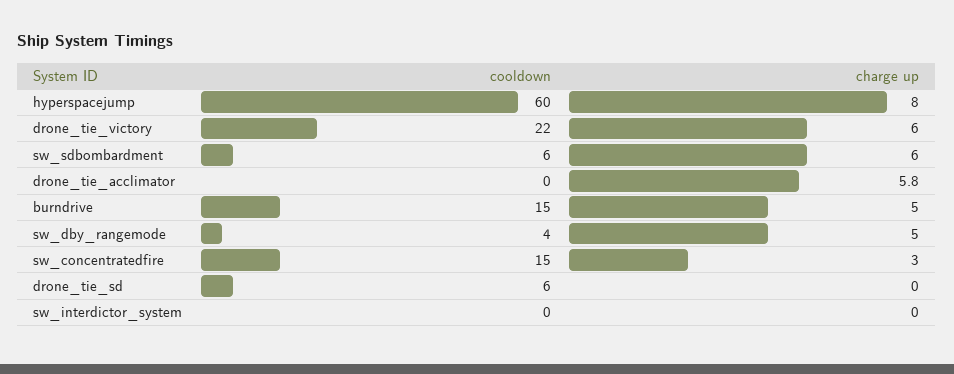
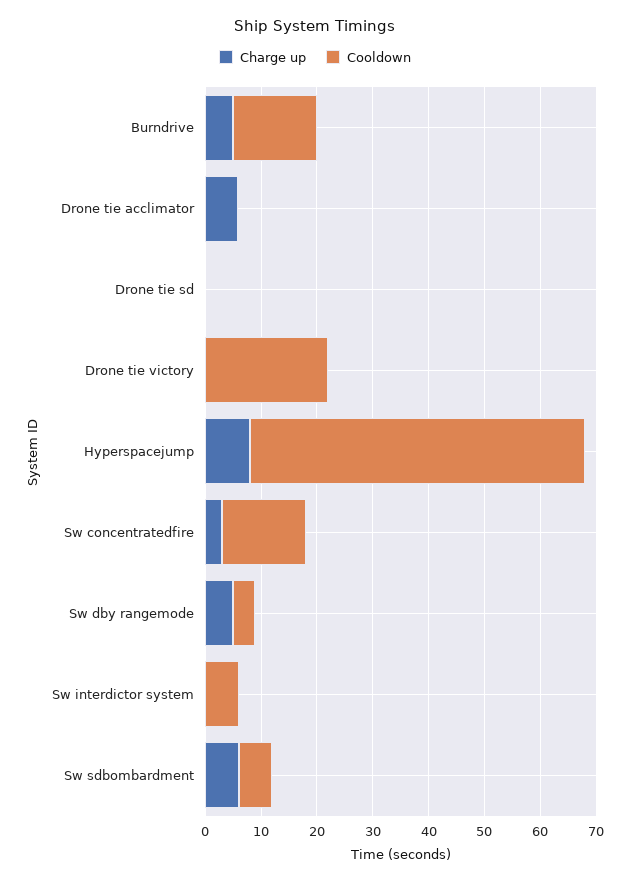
charge up, drone_tie_victory: 6 -> 0
cooldown, drone_tie_sd: 6 -> 0
cooldown, sw_interdictor_system: 0 -> 6

